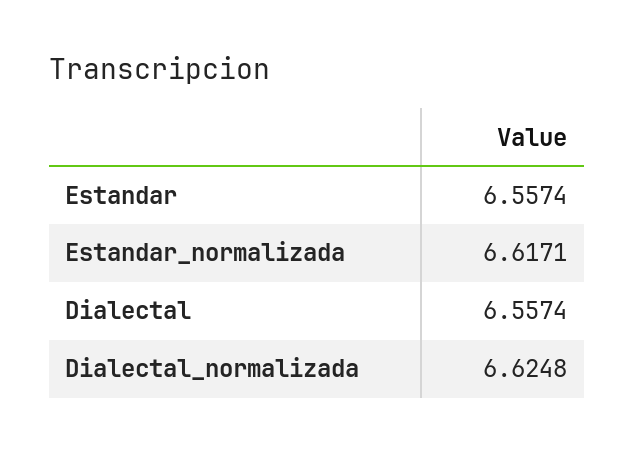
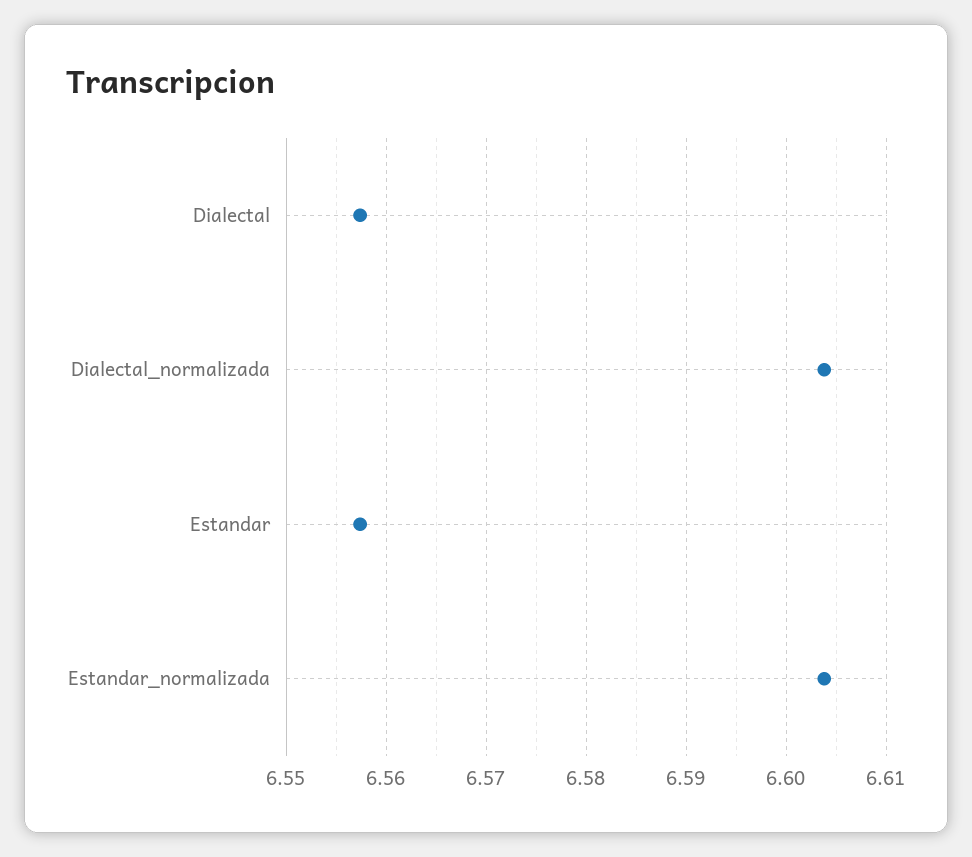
Estandar_normalizada: 6.6171 -> 6.604
Dialectal_normalizada: 6.6248 -> 6.604

